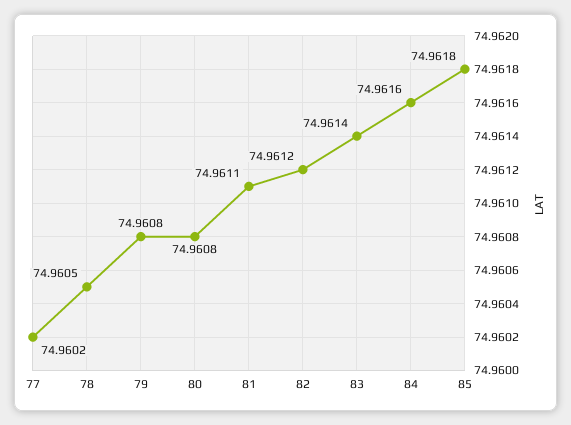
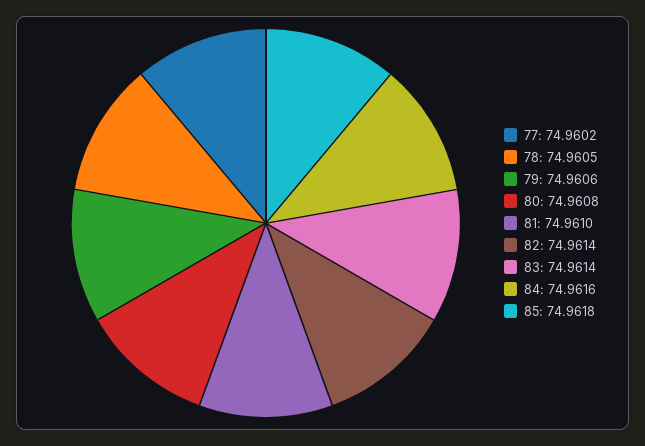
79: 74.9608 -> 74.9606
81: 74.9611 -> 74.961
82: 74.9612 -> 74.9614

